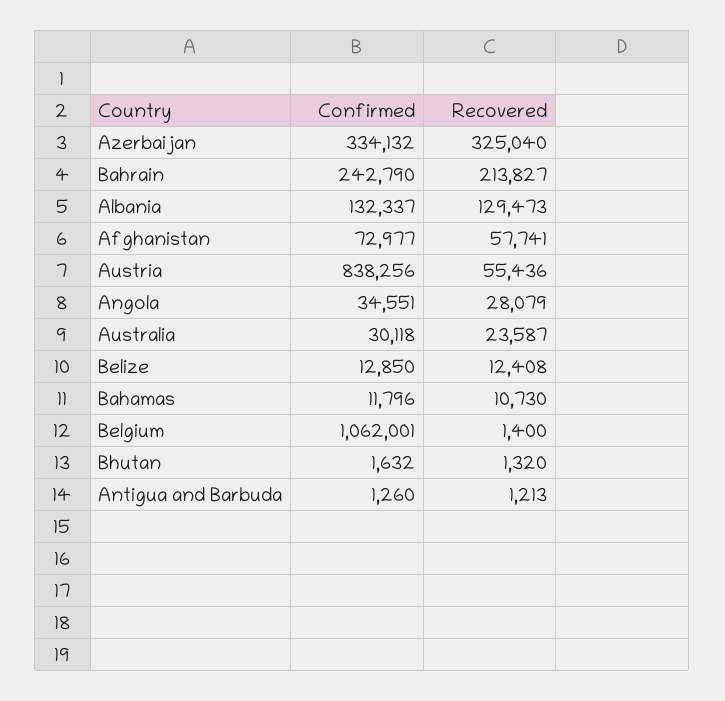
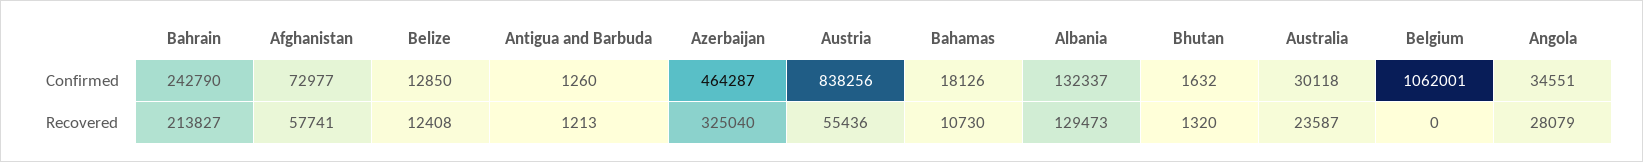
Confirmed, Azerbaijan: 334132 -> 464287
Confirmed, Bahamas: 11796 -> 18126
Recovered, Belgium: 1400 -> 0

